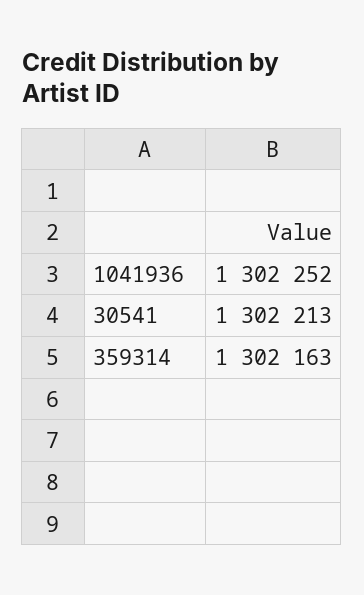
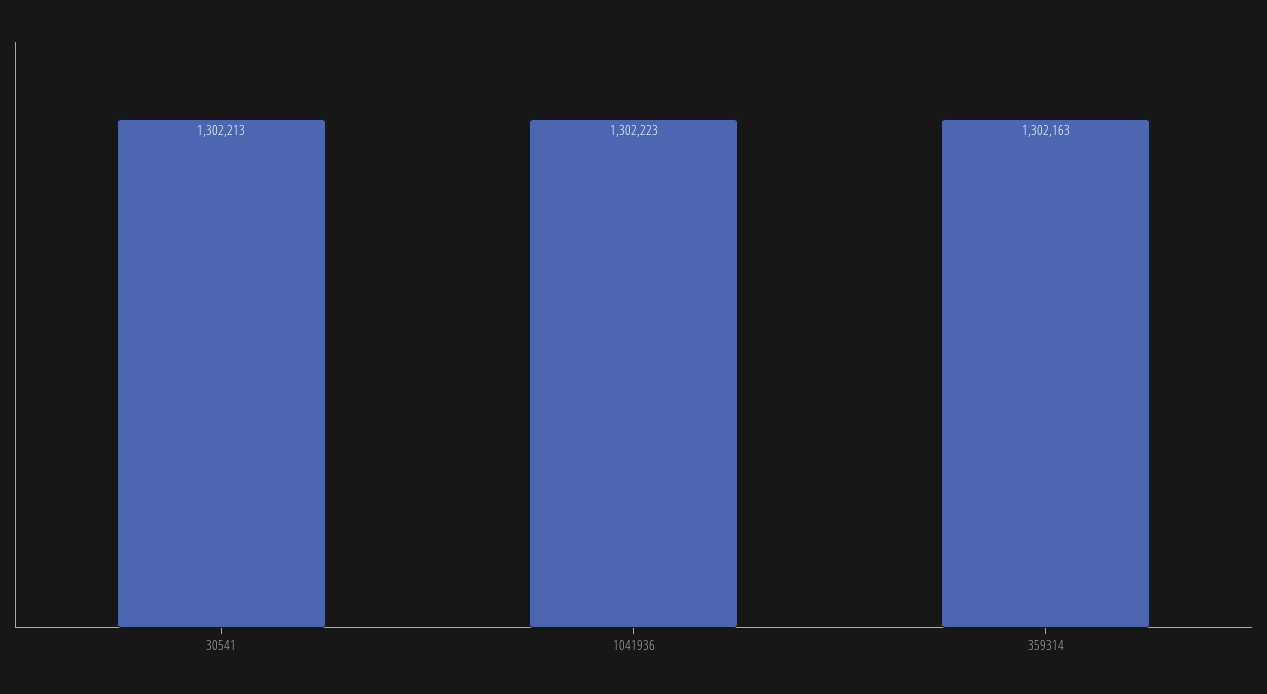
1041936: 1302252 -> 1302223

